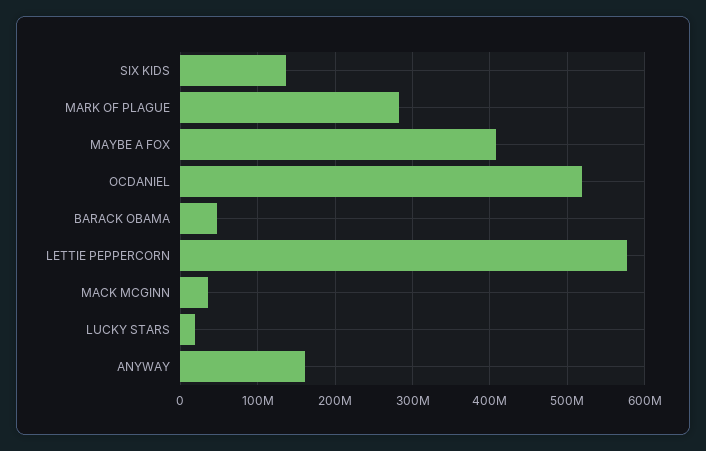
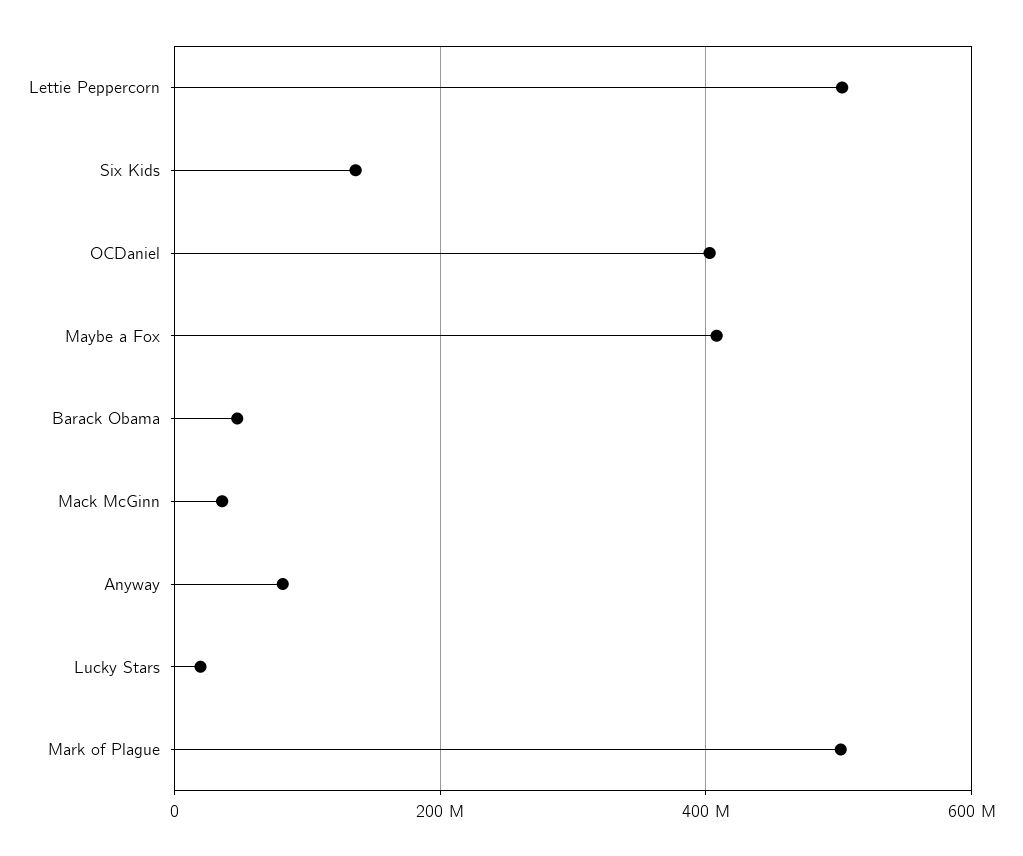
MARK OF PLAGUE: 280000000 -> 500000000
OCDANIEL: 520000000 -> 400000000
LETTIE PEPPERCORN: 580000000 -> 500000000
ANYWAY: 160000000 -> 80000000

